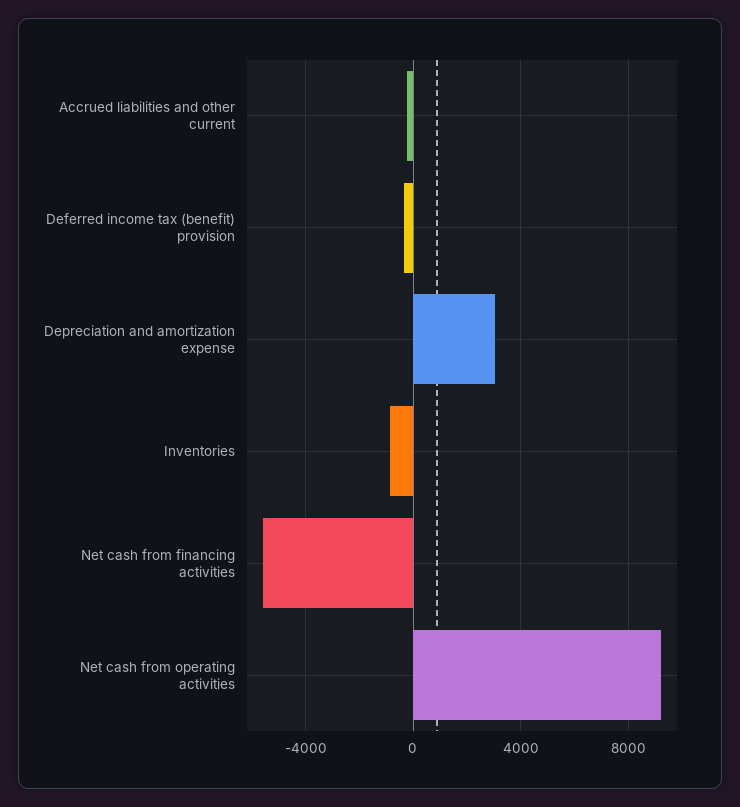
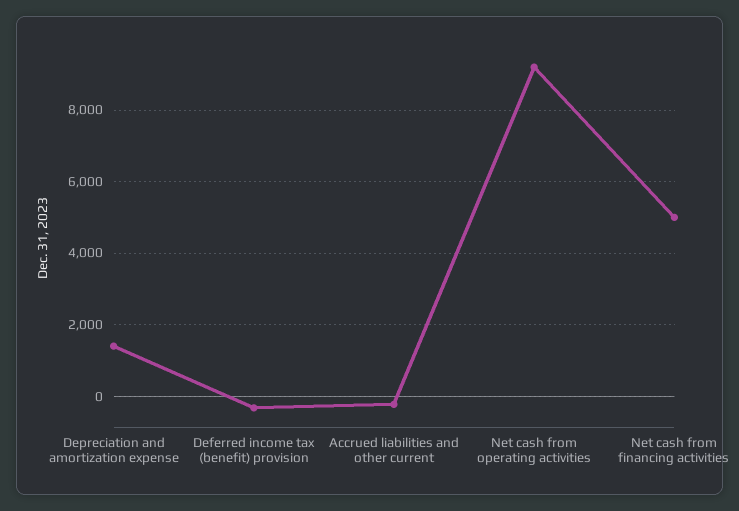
Depreciation and amortization expense: 3000 -> 1400
Inventories: -1000 -> none
Net cash from financing activities: -5500 -> 5000

